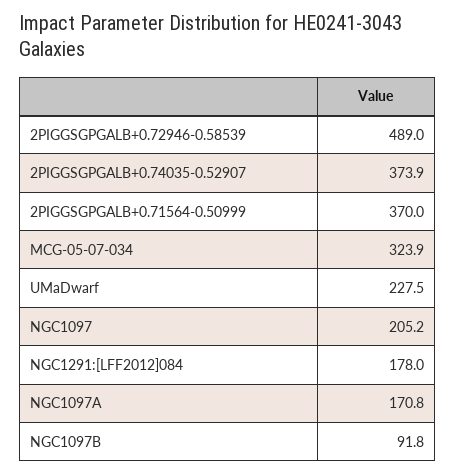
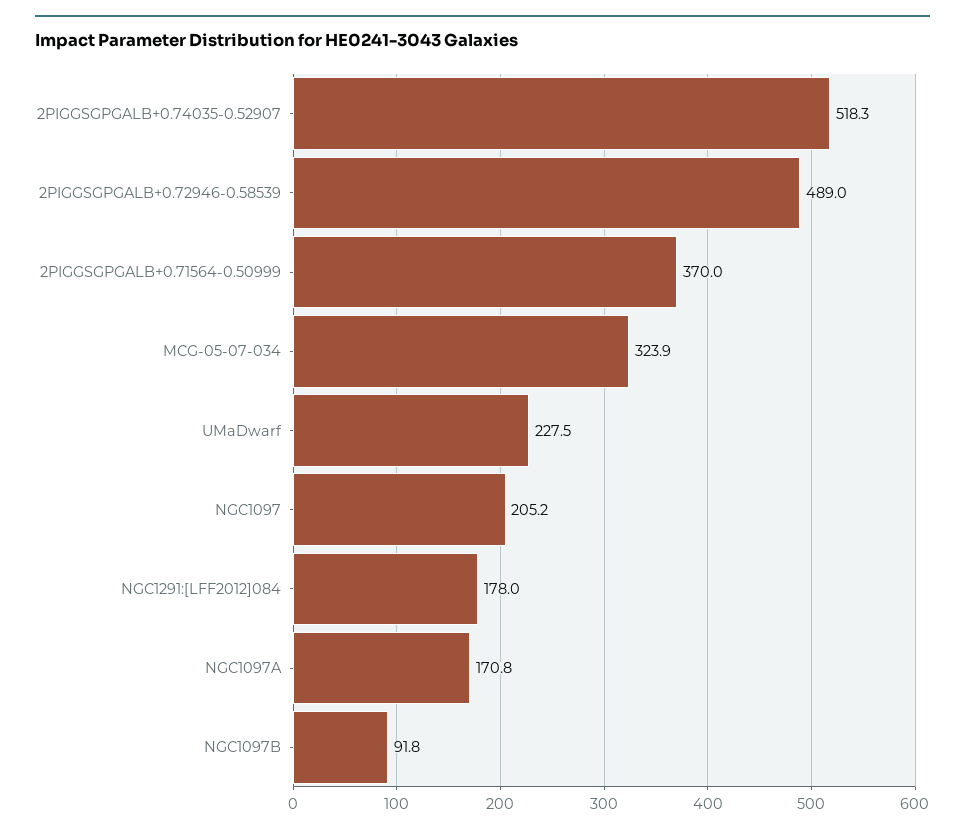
2PIGGSGPGALB+0.74035-0.52907: 373.9 -> 518.3

